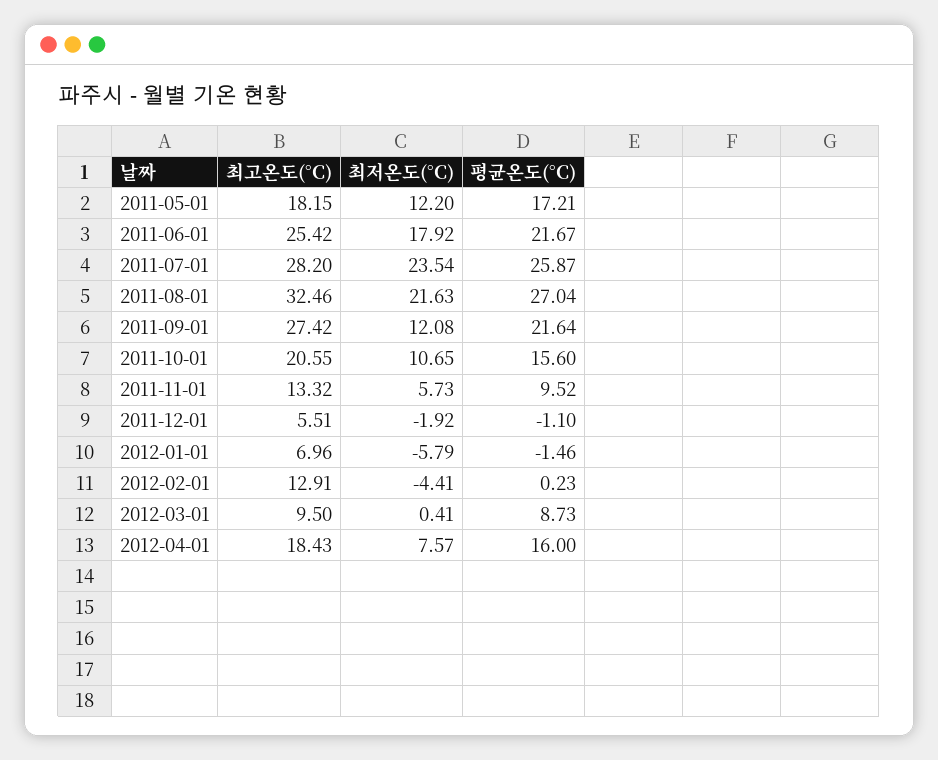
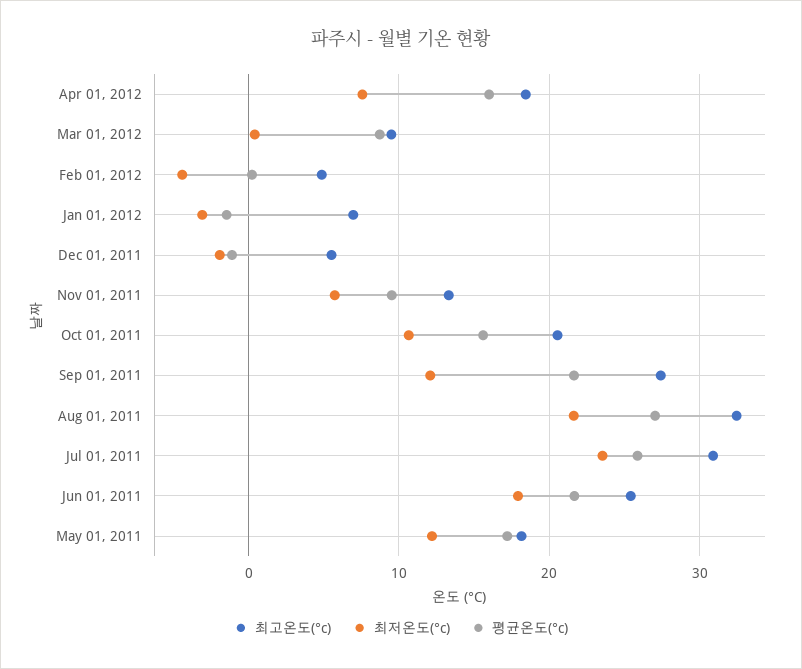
최고온도(°C), 2011-07-01: 28.2 -> 31
최저온도(°C), 2012-01-01: -5.79 -> -3
최고온도(°C), 2012-02-01: 12.91 -> 5

